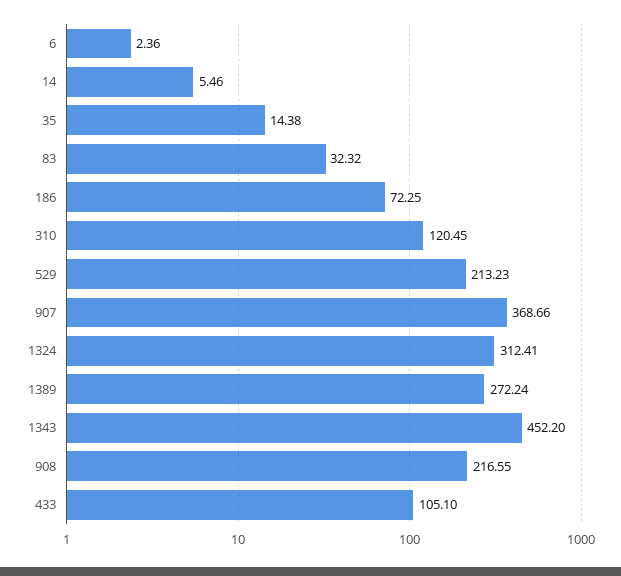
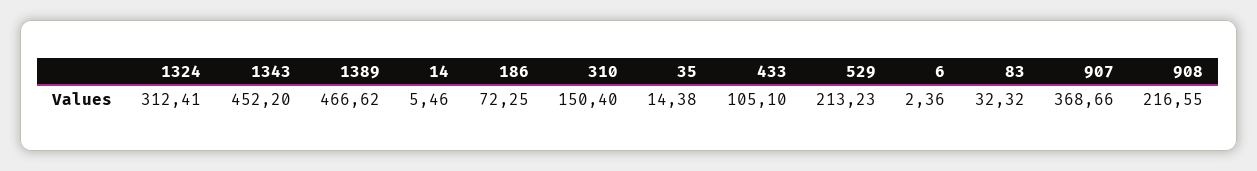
310: 120.45 -> 150.4
1389: 272.24 -> 466.62

